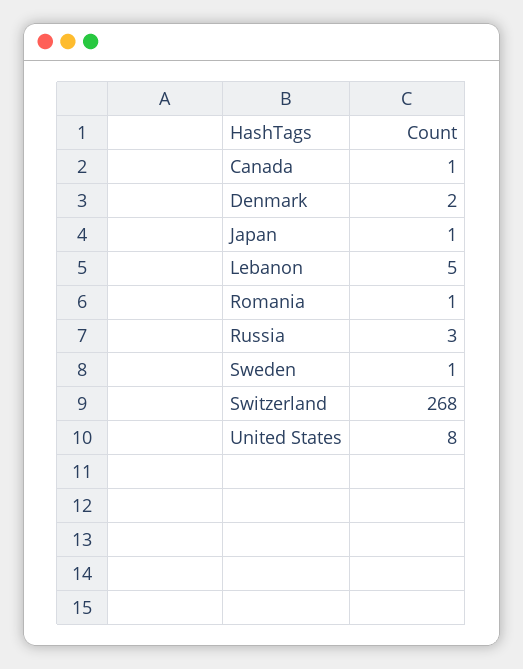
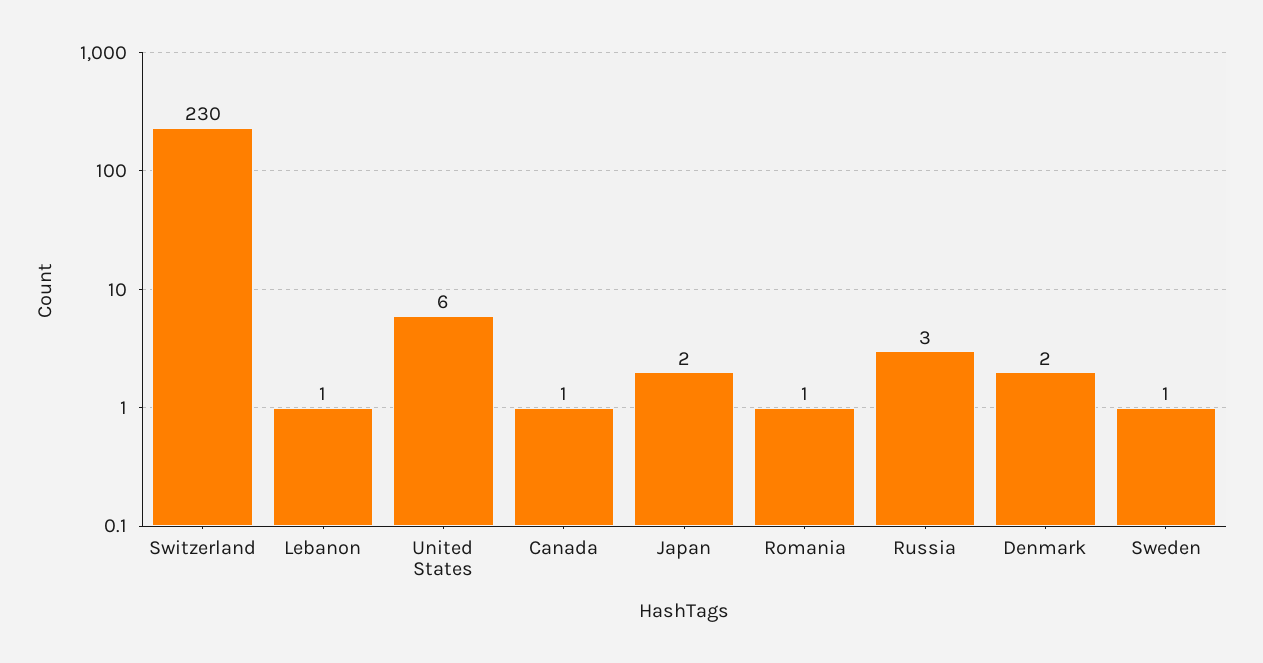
Japan: 1 -> 2
Lebanon: 5 -> 1
Switzerland: 268 -> 230
United States: 8 -> 6

